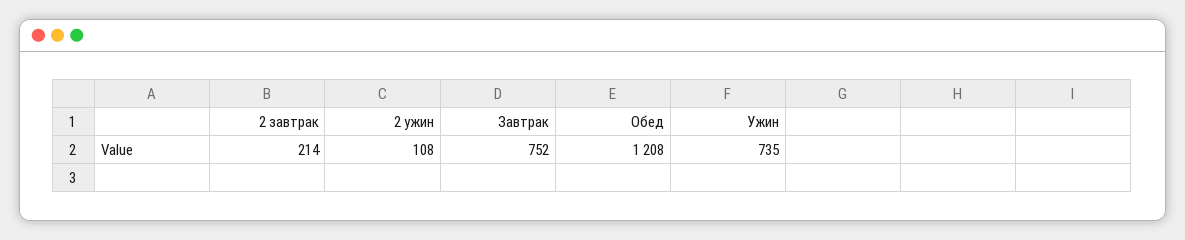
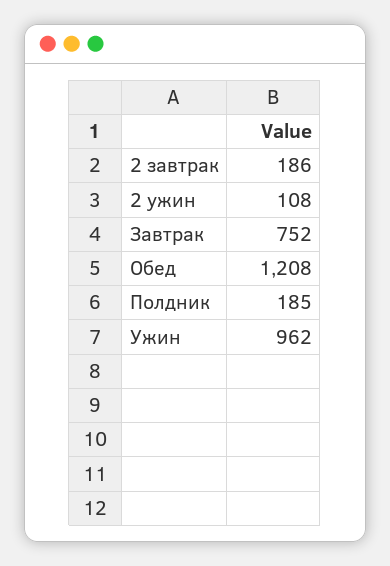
2 завтрак: 214 -> 186
Ужин: 735 -> 962
Полдник: none -> 185

